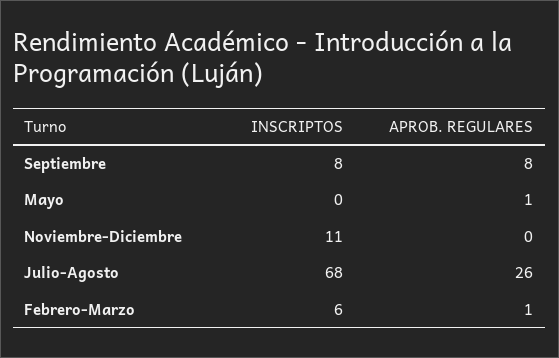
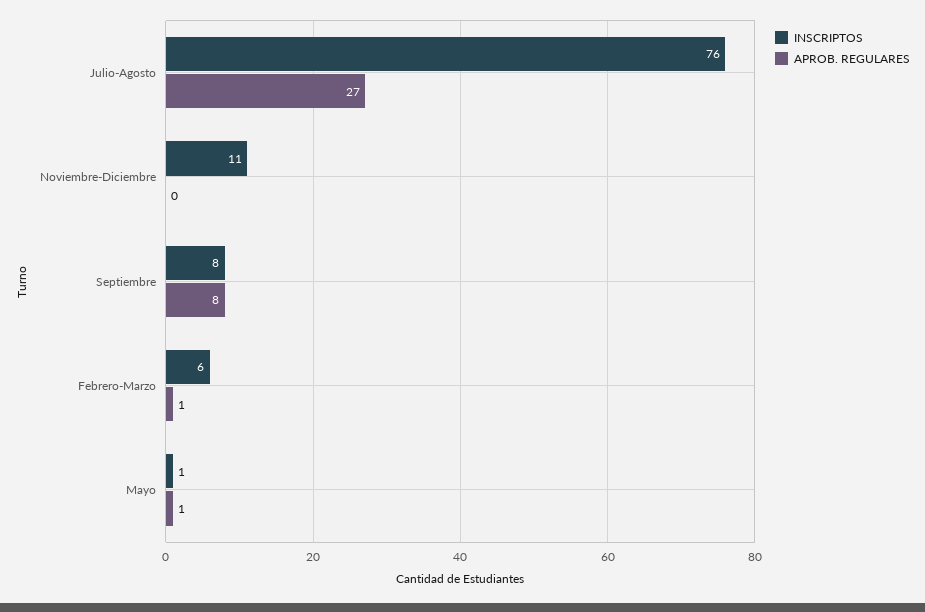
INSCRIPTOS, Mayo: 0 -> 1
INSCRIPTOS, Julio-Agosto: 68 -> 76
APROB. REGULARES, Julio-Agosto: 26 -> 27

